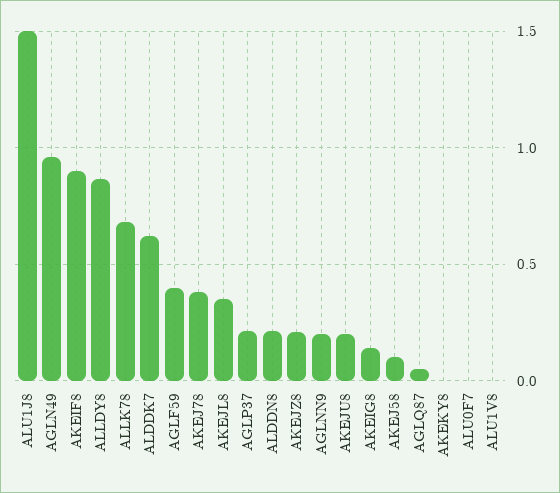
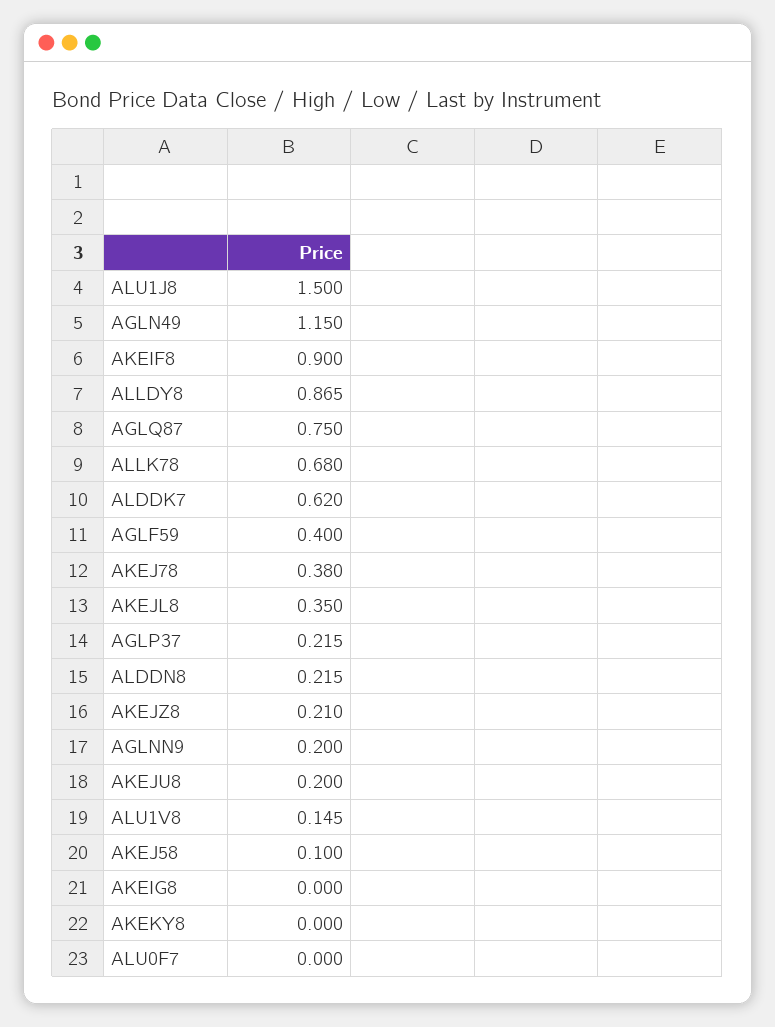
AGLN49: 0.95 -> 1.15
AKEIG8: 0.15 -> 0
AGLQ87: 0.05 -> 0.75
ALU1V8: 0 -> 0.145

